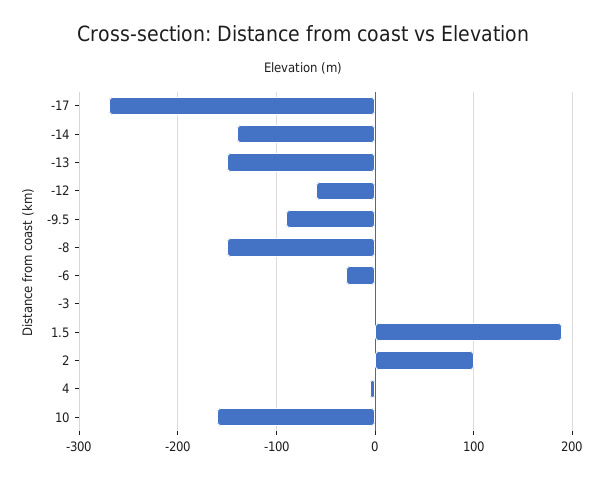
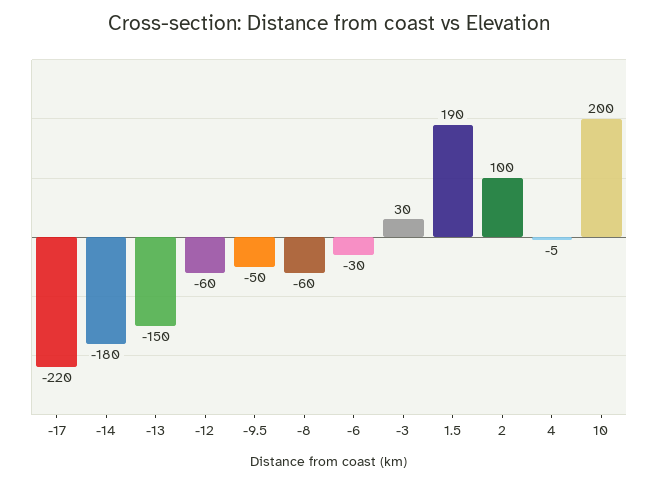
-17: -270 -> -220
-14: -140 -> -180
-9.5: -90 -> -50
-8: -150 -> -60
-3: 0 -> 30
10: -160 -> 200

